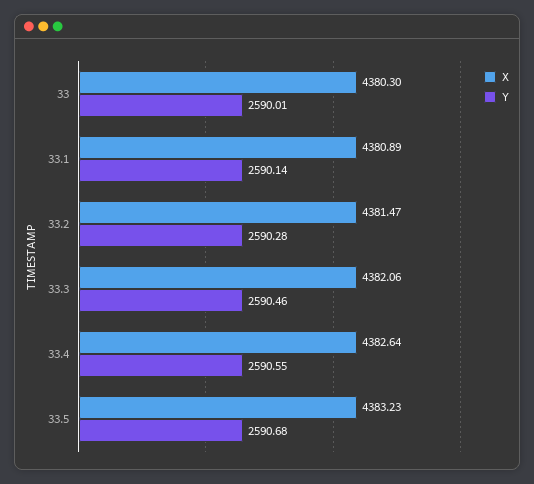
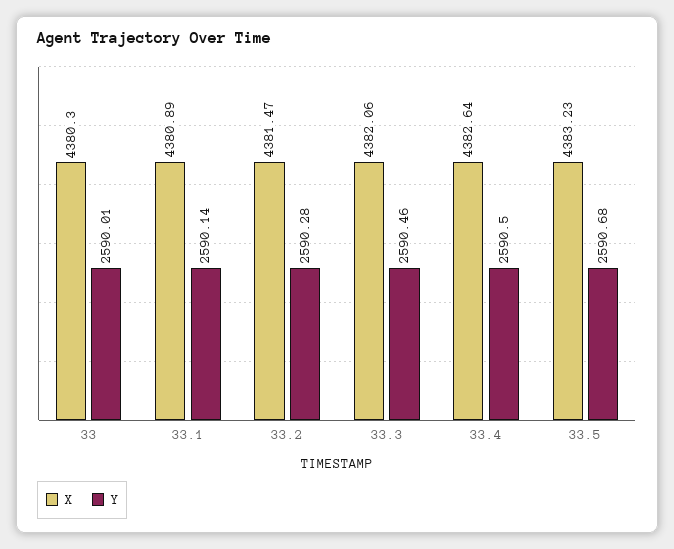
Y, 33.4: 2590.55 -> 2590.5

